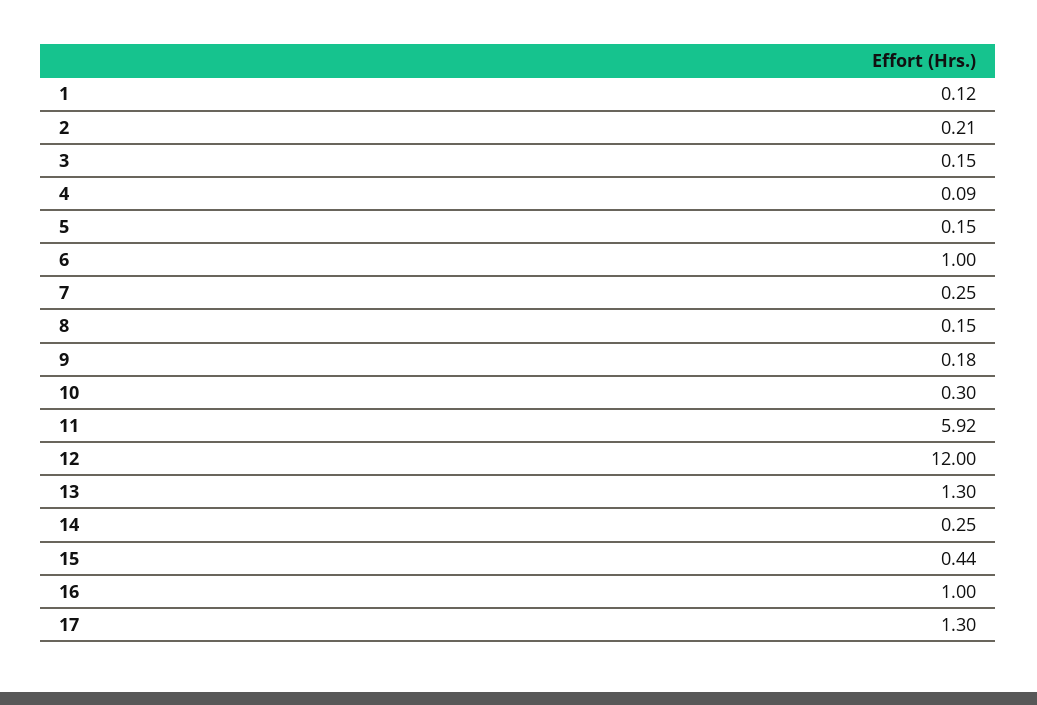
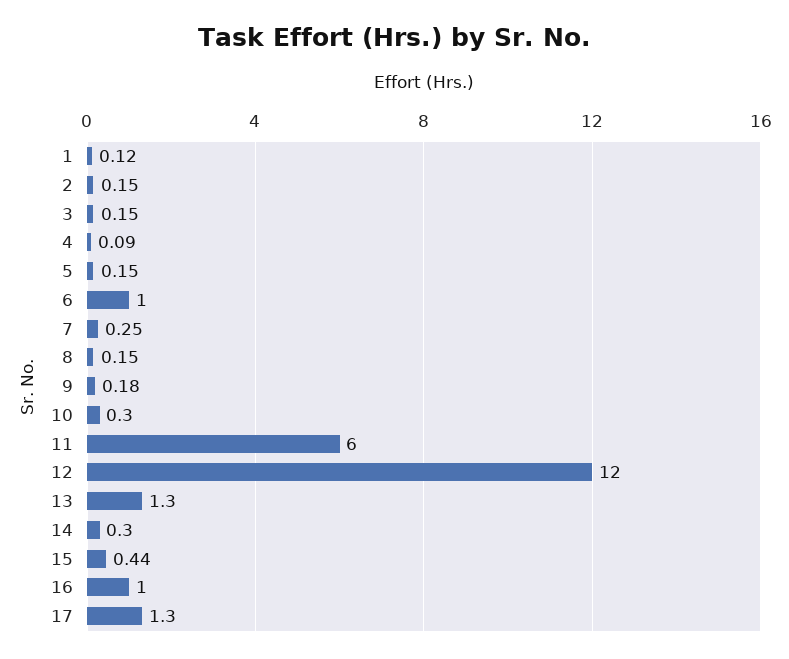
2: 0.21 -> 0.15
11: 5.92 -> 6
14: 0.25 -> 0.3

